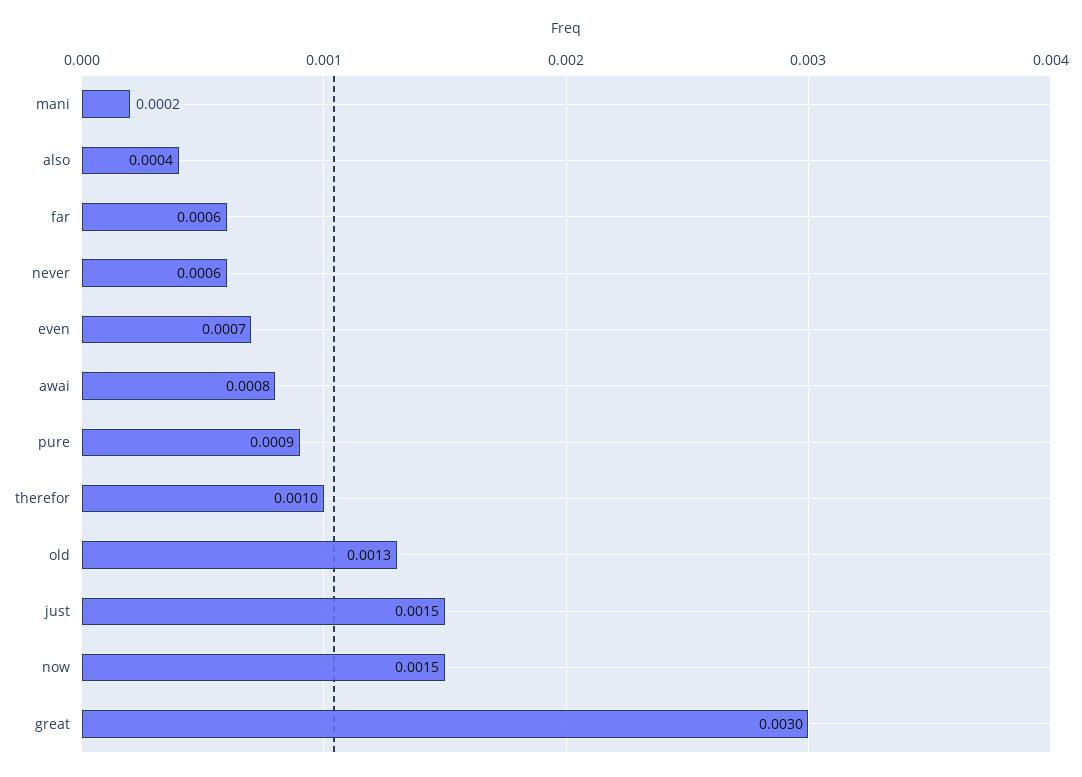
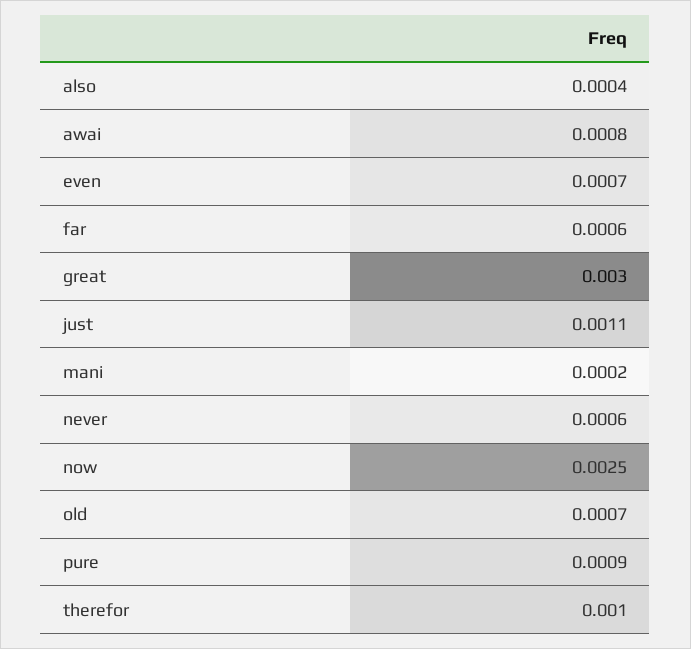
old: 0.0013 -> 0.0007
just: 0.0015 -> 0.0011
now: 0.0015 -> 0.0025

